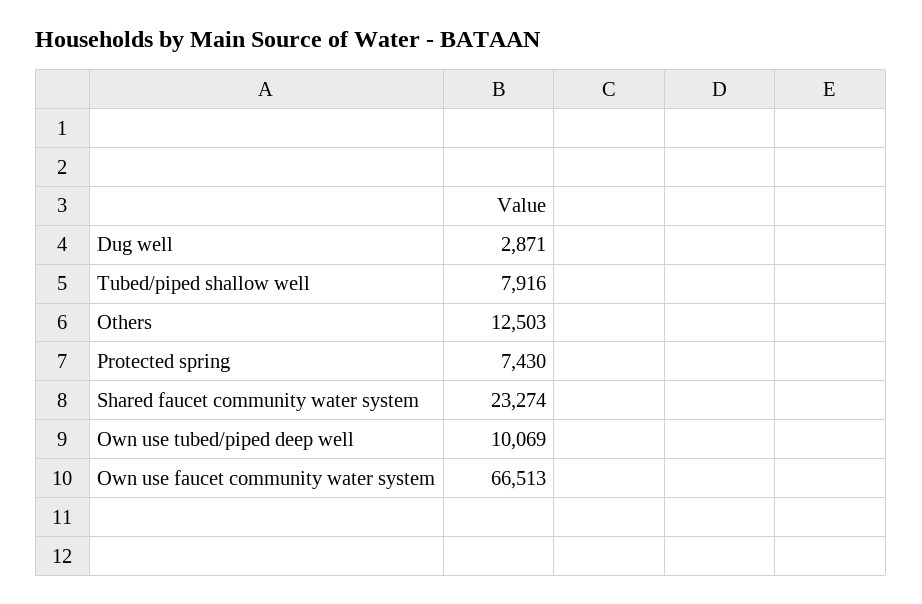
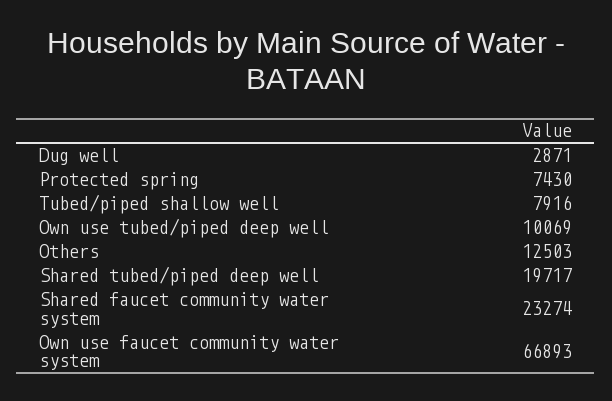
Own use faucet community water system: 66513 -> 66893
Shared tubed/piped deep well: none -> 19717

